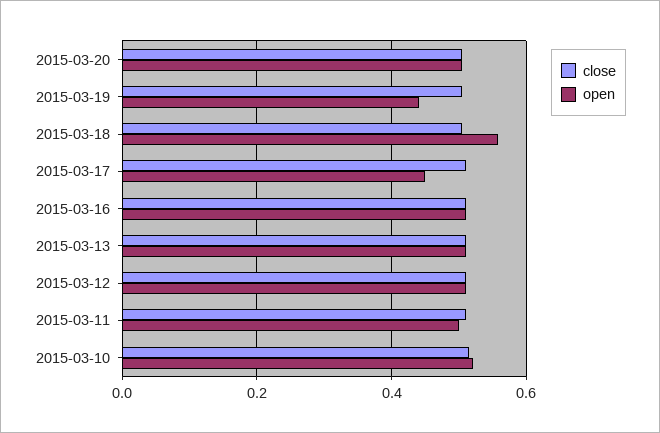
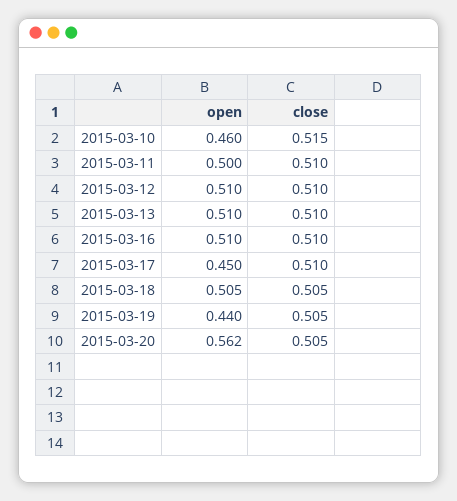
open, 2015-03-20: 0.5 -> 0.562
open, 2015-03-18: 0.56 -> 0.505
open, 2015-03-10: 0.52 -> 0.46

